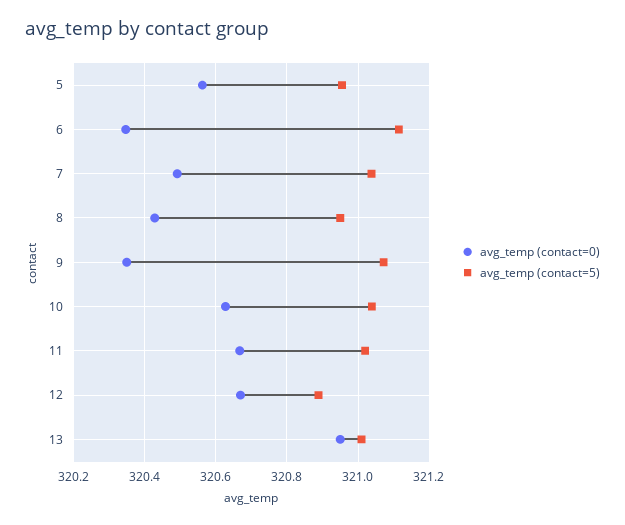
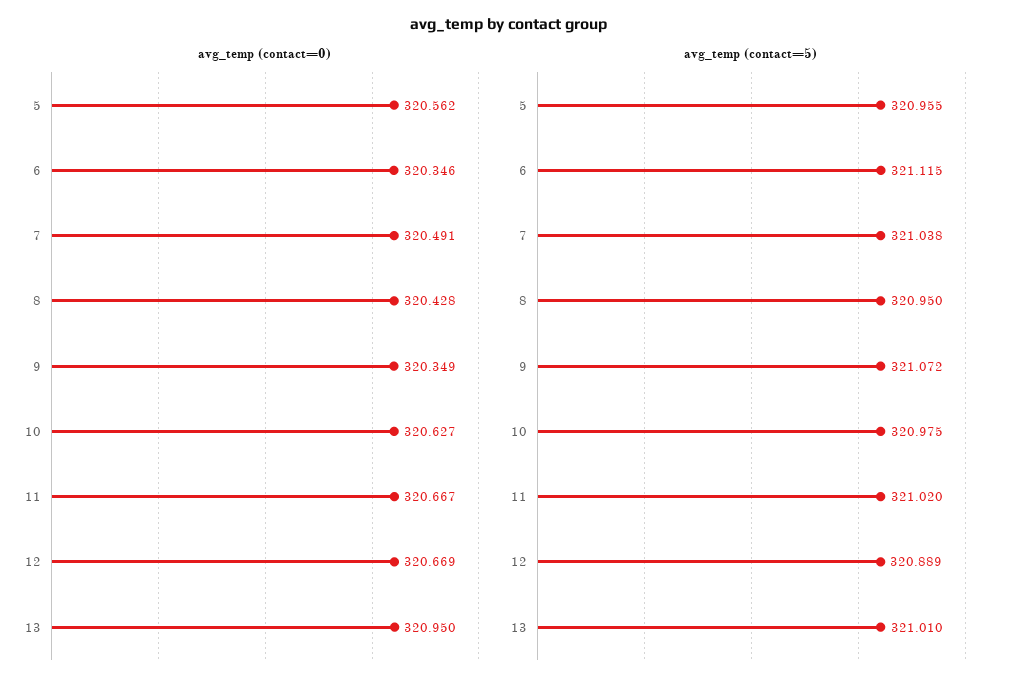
avg_temp (contact=5), 10: 321.04 -> 320.975

